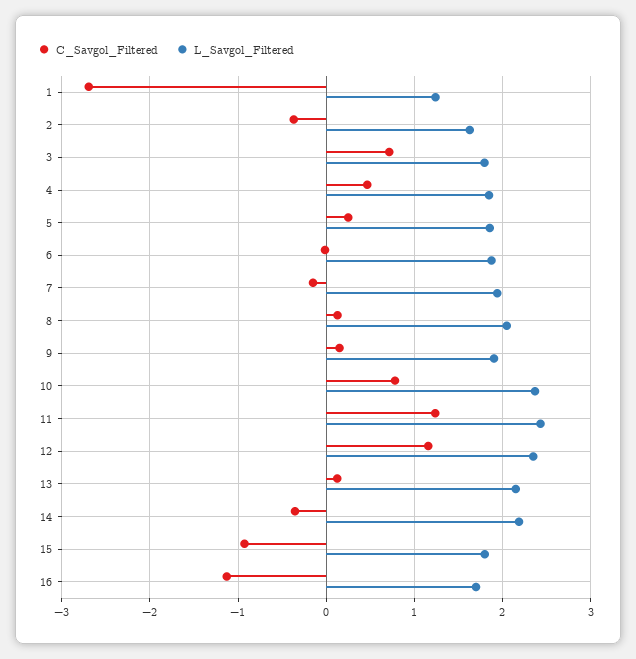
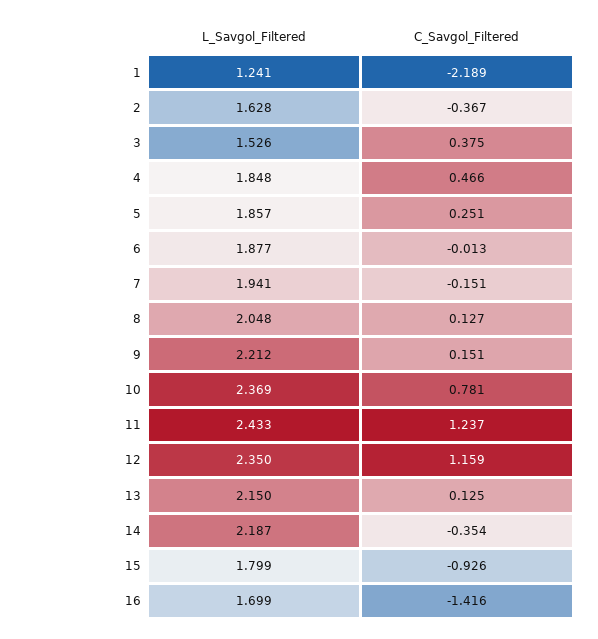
C_Savgol_Filtered, 1: -2.7 -> -2.189
C_Savgol_Filtered, 3: 0.7 -> 0.375
L_Savgol_Filtered, 3: 1.8 -> 1.526
L_Savgol_Filtered, 9: 1.9 -> 2.212
C_Savgol_Filtered, 16: -1.1 -> -1.416

